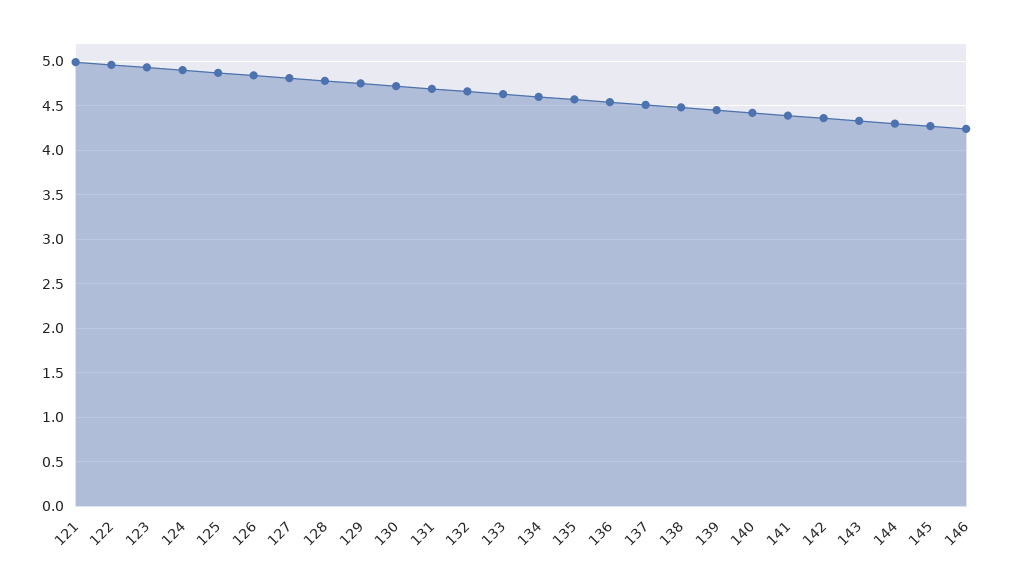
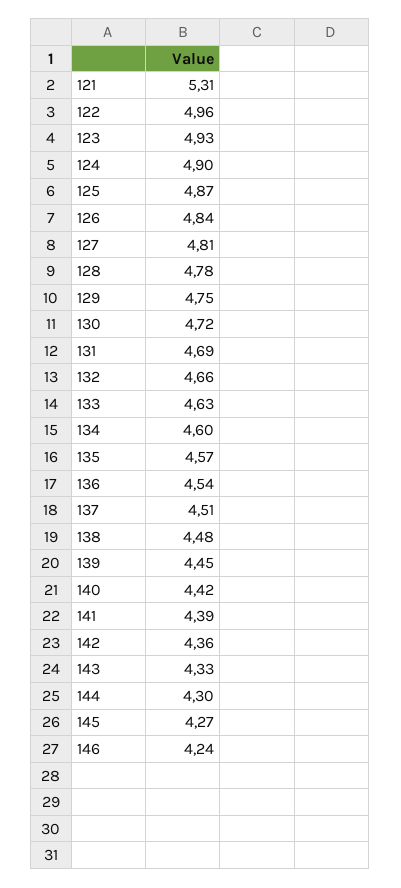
121: 5 -> 5.31

